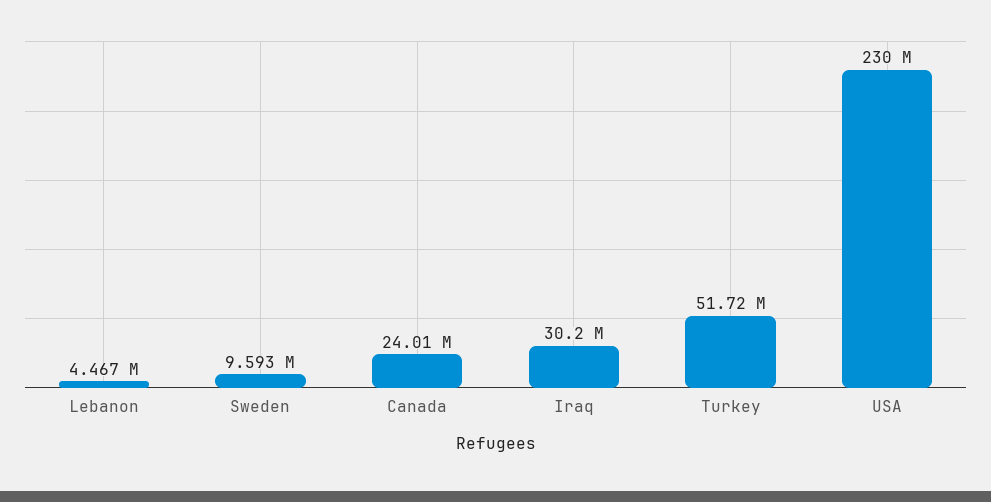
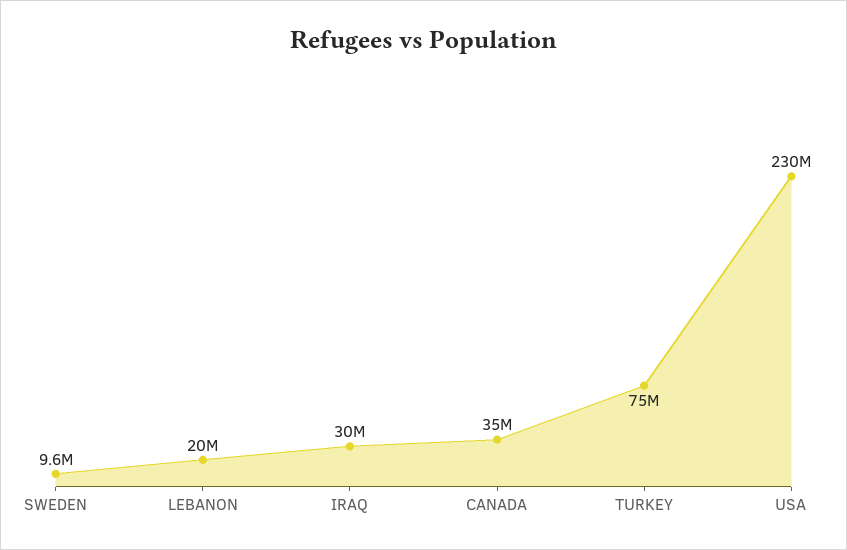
Lebanon: 4467000 -> 20000000
Canada: 24010000 -> 35000000
Turkey: 51720000 -> 75000000

